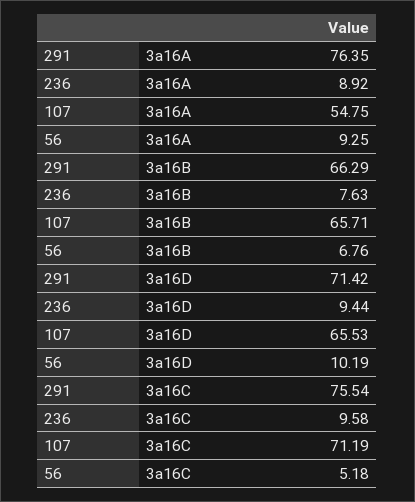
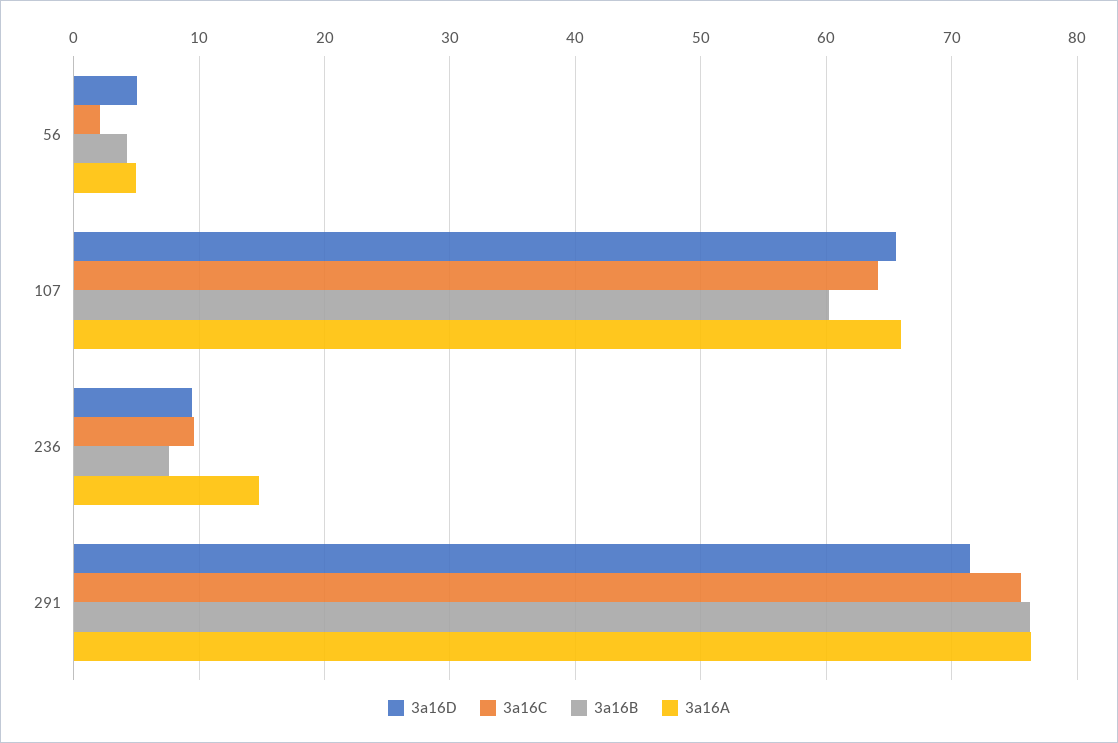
3a16A, 236: 8.92 -> 15
3a16A, 107: 54.75 -> 66
3a16A, 56: 9.25 -> 5
3a16B, 291: 66.29 -> 76
3a16B, 107: 65.71 -> 60
3a16B, 56: 6.76 -> 4
3a16D, 56: 10.19 -> 5
3a16C, 107: 71.19 -> 64
3a16C, 56: 5.18 -> 2

